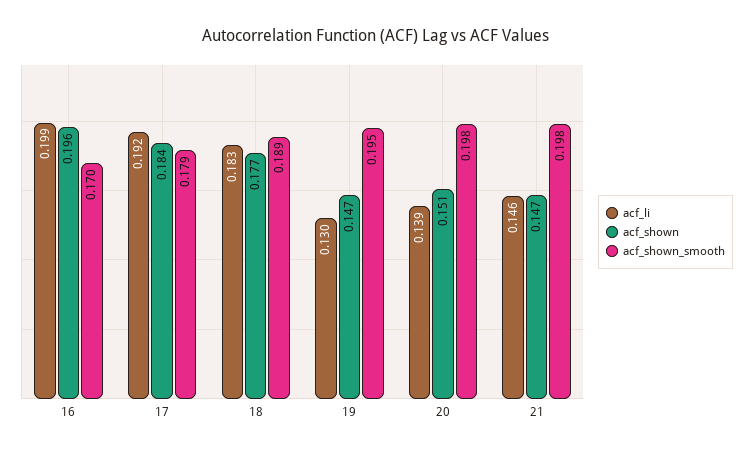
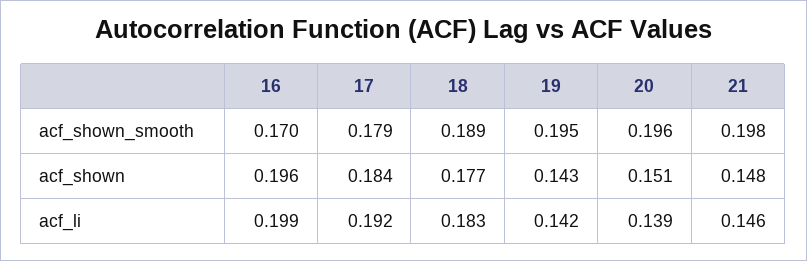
acf_li, 19: 0.13 -> 0.142
acf_shown, 19: 0.147 -> 0.143
acf_shown_smooth, 20: 0.198 -> 0.196
acf_shown, 21: 0.147 -> 0.148

